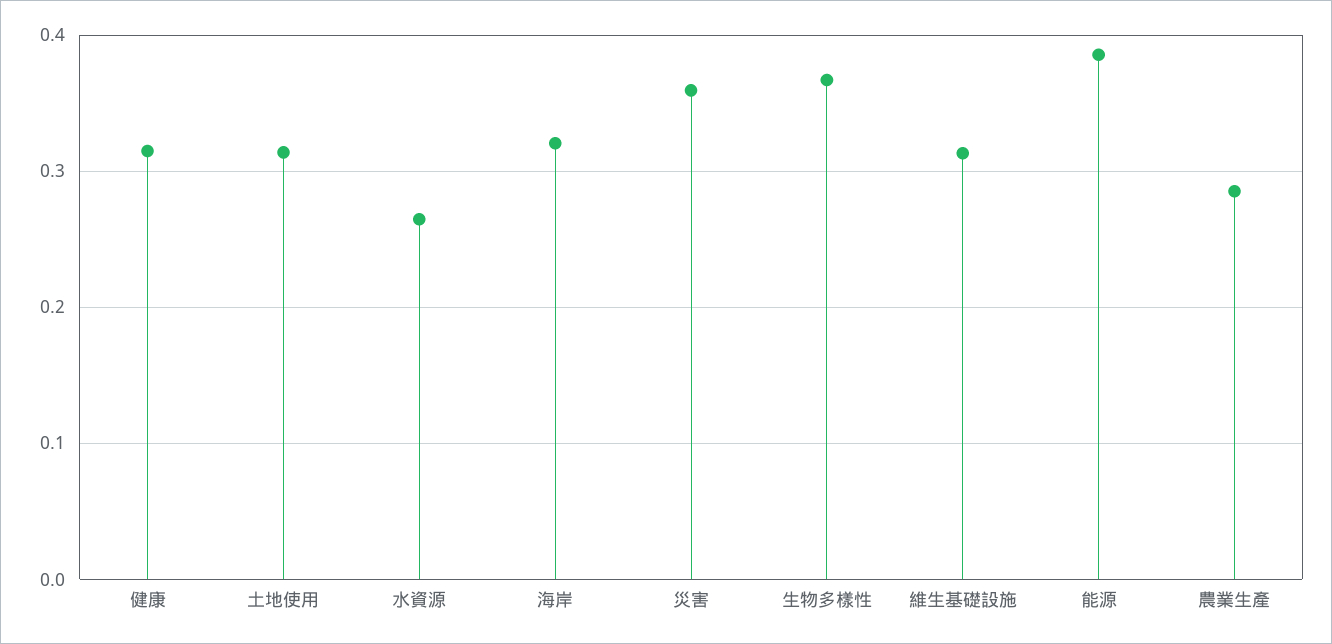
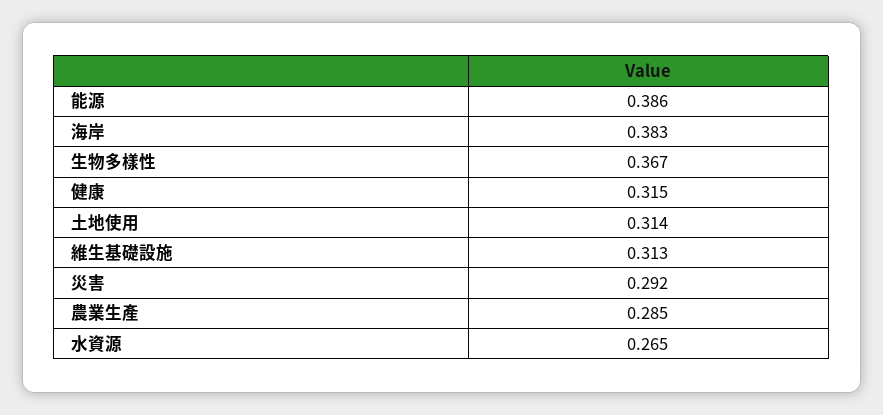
海岸: 0.32 -> 0.383
災害: 0.36 -> 0.292

